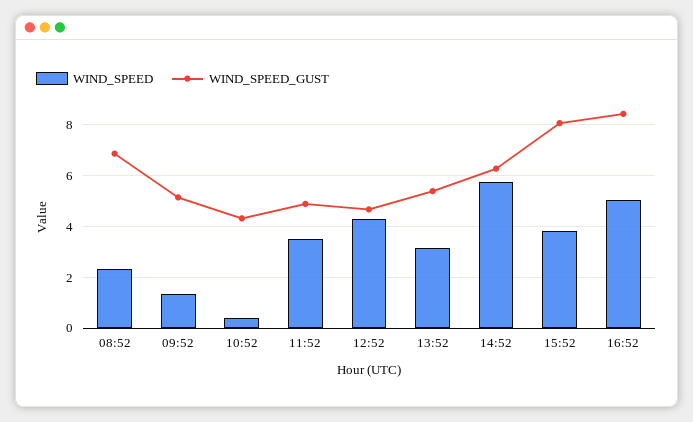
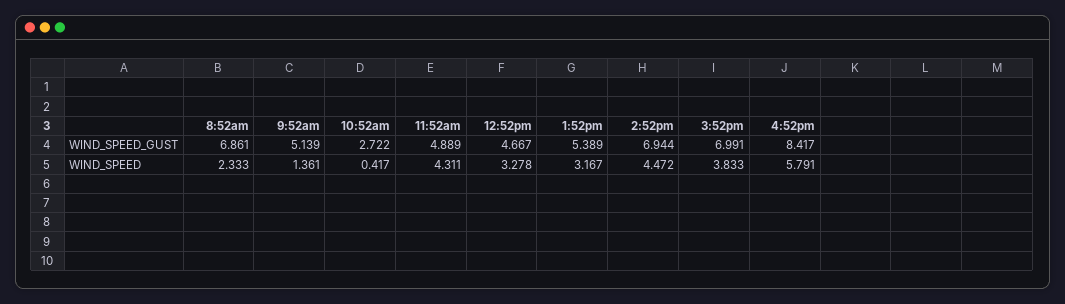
WIND_SPEED_GUST, 10:52: 4.25 -> 2.722
WIND_SPEED, 11:52: 3.5 -> 4.311
WIND_SPEED, 12:52: 4.25 -> 3.278
WIND_SPEED, 14:52: 5.75 -> 4.472
WIND_SPEED_GUST, 14:52: 6.25 -> 6.944
WIND_SPEED_GUST, 15:52: 8 -> 6.991
WIND_SPEED, 16:52: 5 -> 5.791

